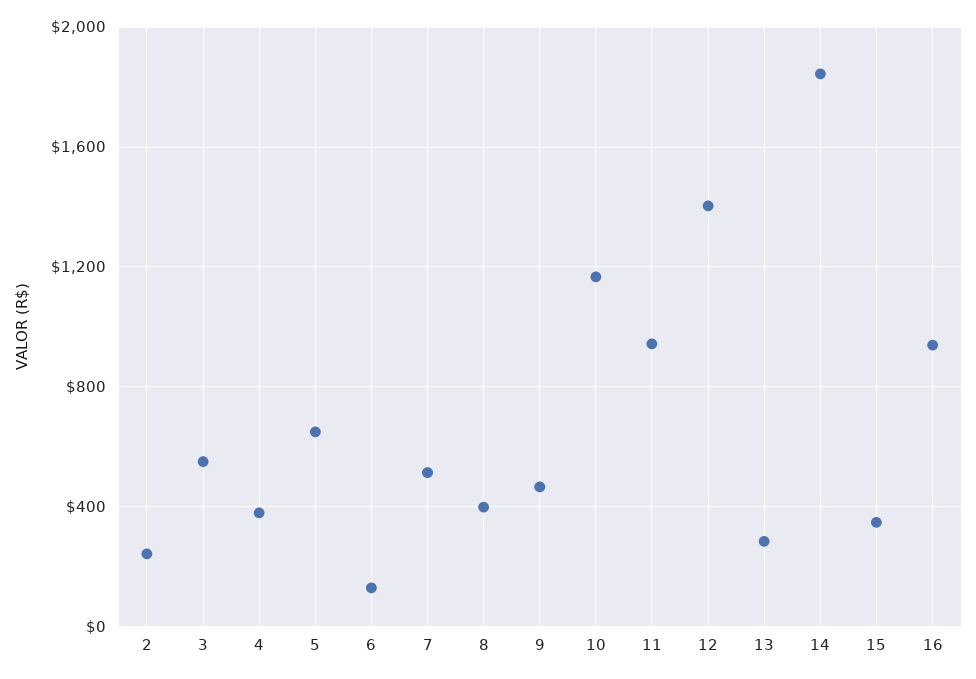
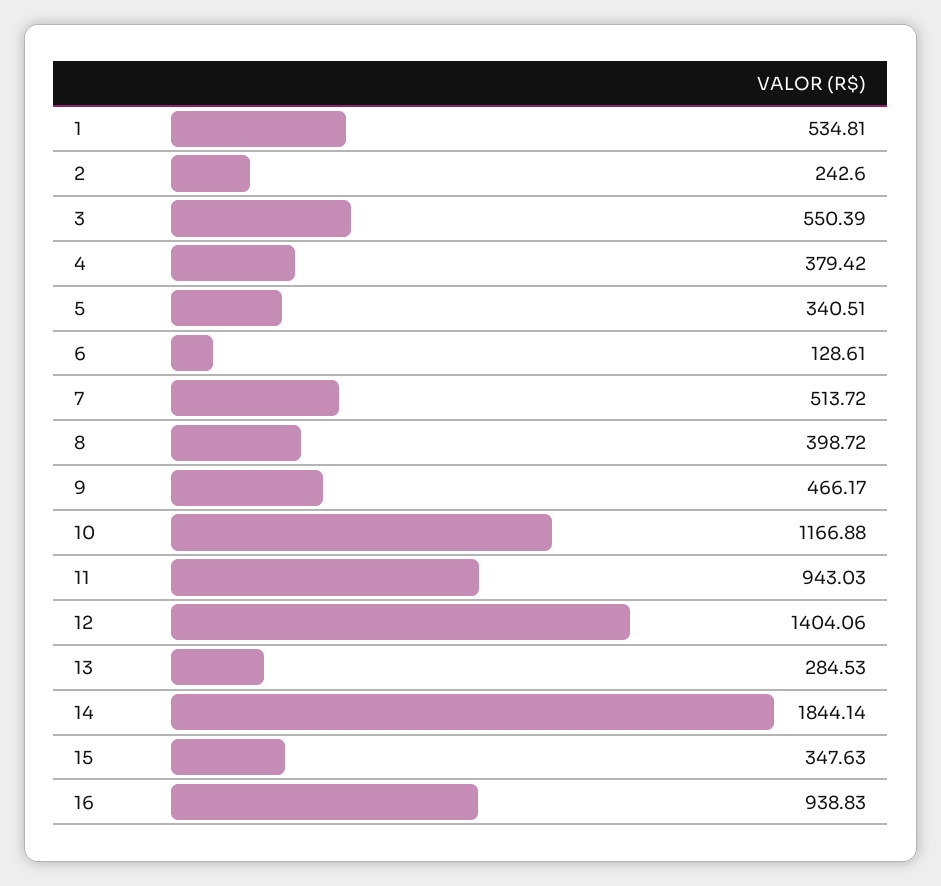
5: 650 -> 340.51
1: none -> 534.81

